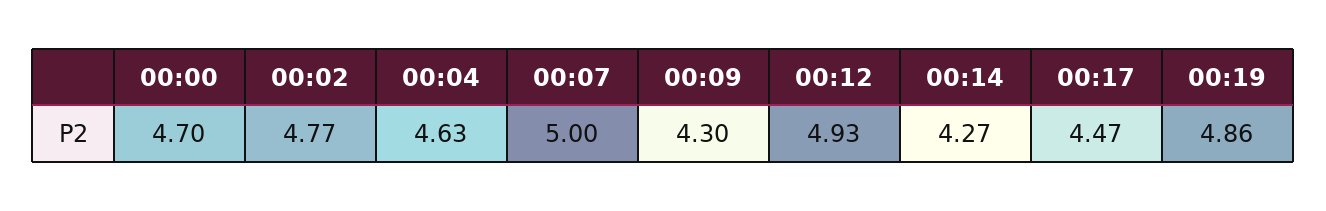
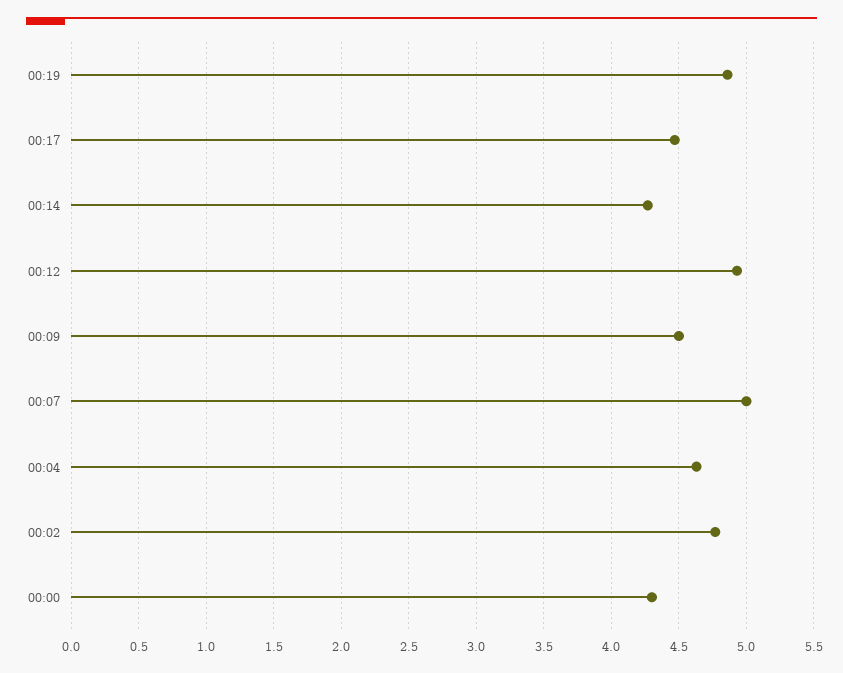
00:00: 4.7 -> 4.3
00:09: 4.3 -> 4.5

